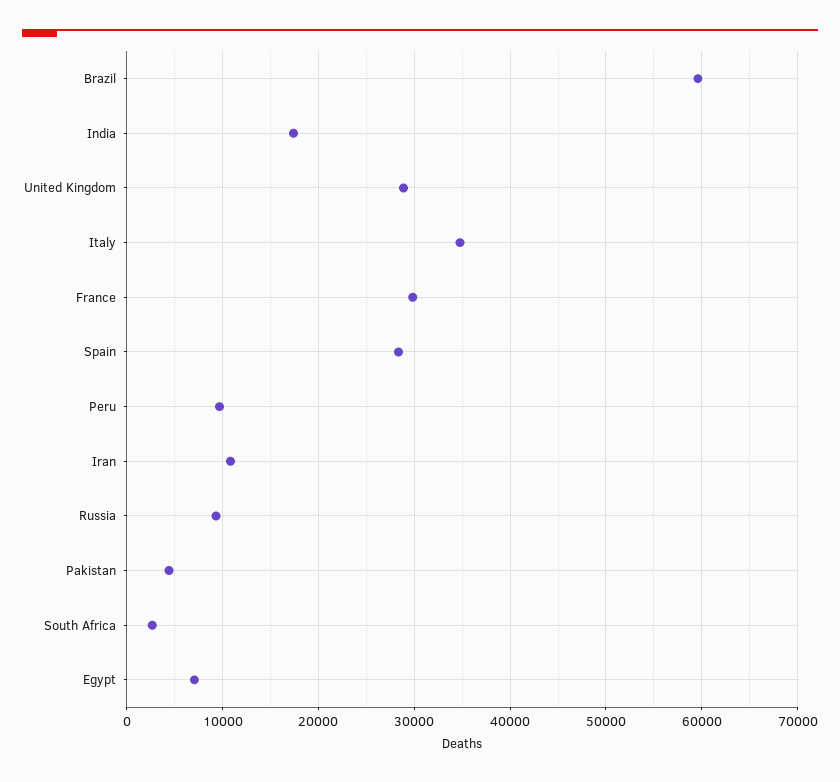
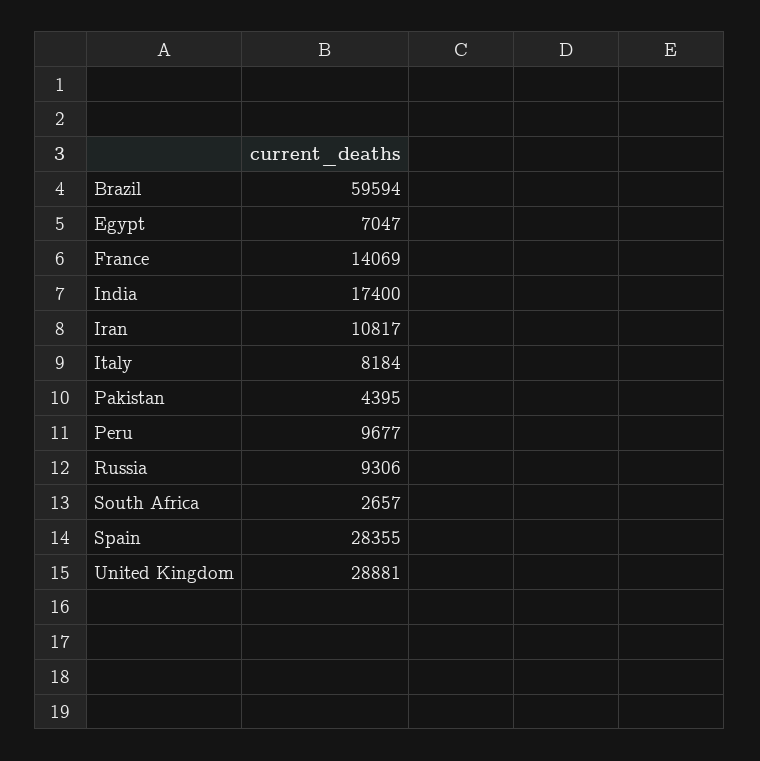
Italy: 35000 -> 8184
France: 30000 -> 14069

